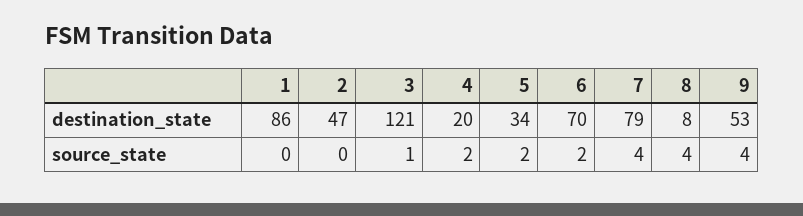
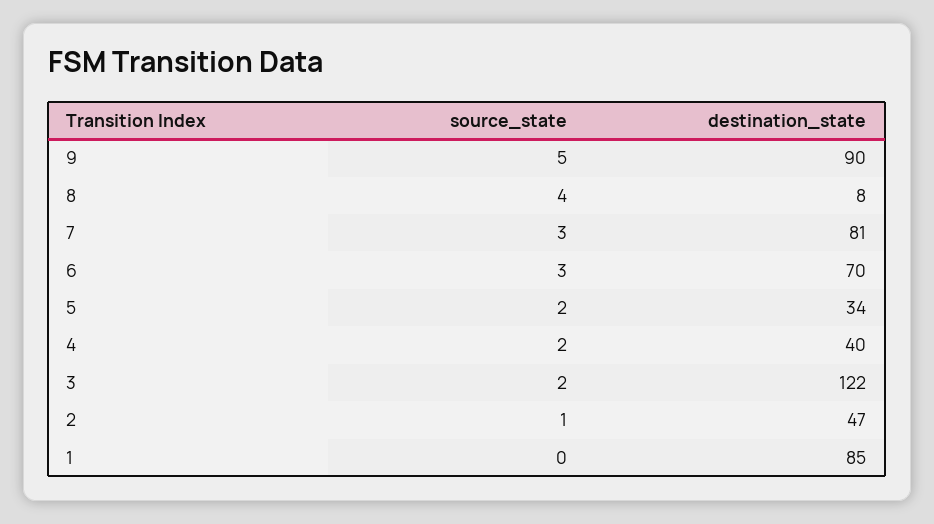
1, destination_state: 86 -> 85
3, destination_state: 121 -> 122
4, destination_state: 20 -> 40
7, destination_state: 79 -> 81
9, destination_state: 53 -> 90
2, source_state: 0 -> 1
3, source_state: 1 -> 2
6, source_state: 2 -> 3
7, source_state: 4 -> 3
9, source_state: 4 -> 5

